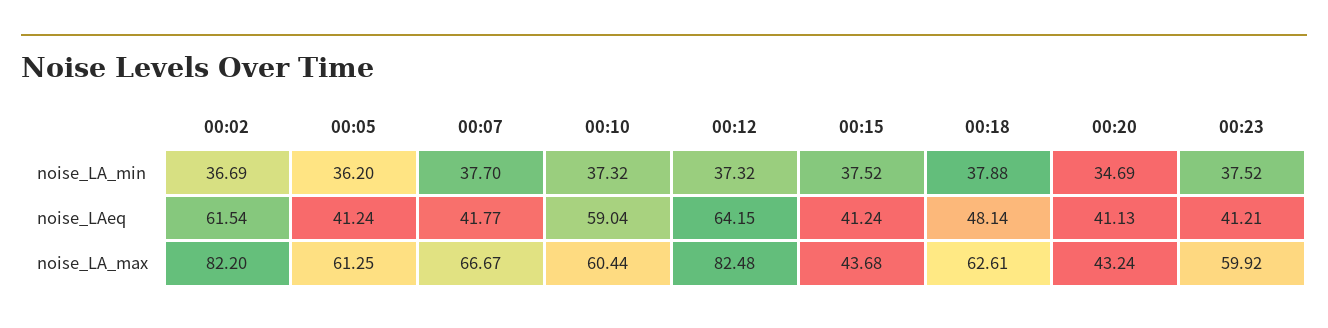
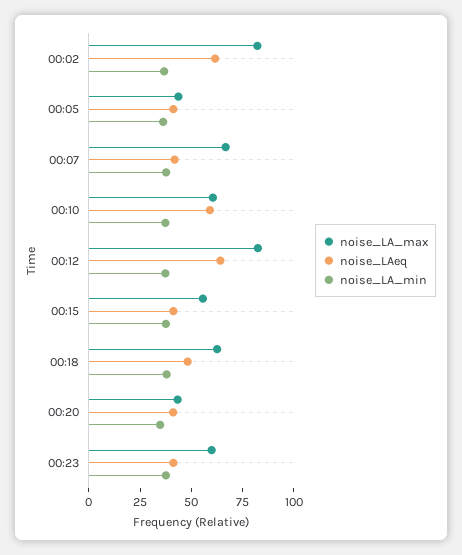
noise_LA_max, 00:05: 61.25 -> 45
noise_LA_max, 00:15: 43.68 -> 55

